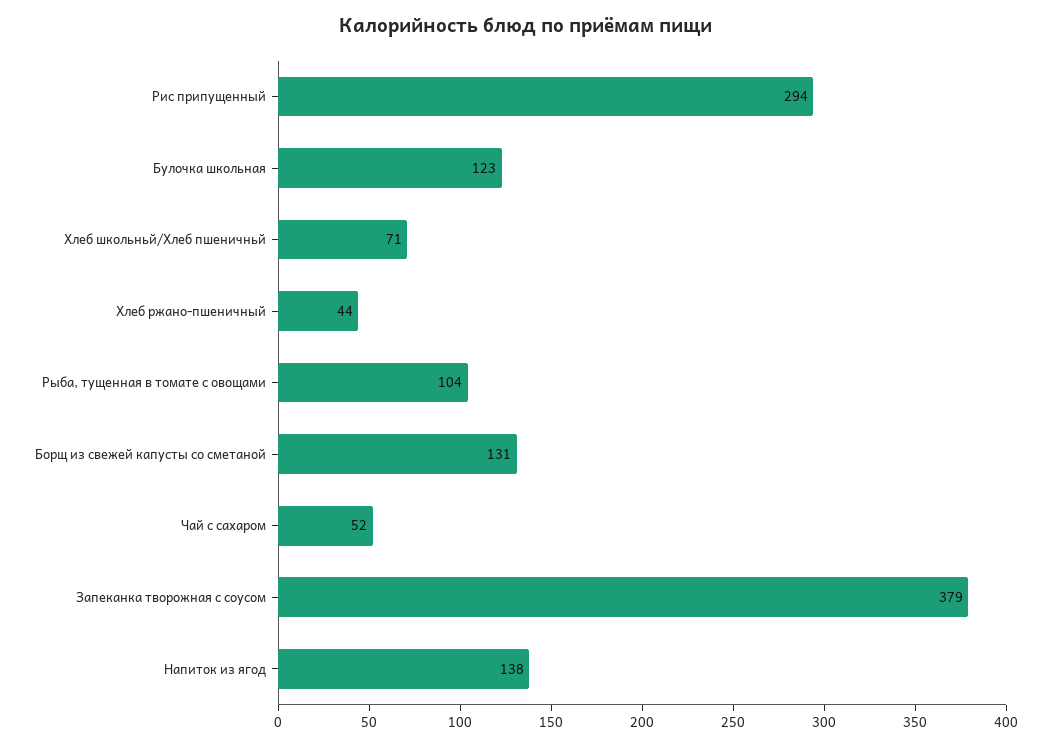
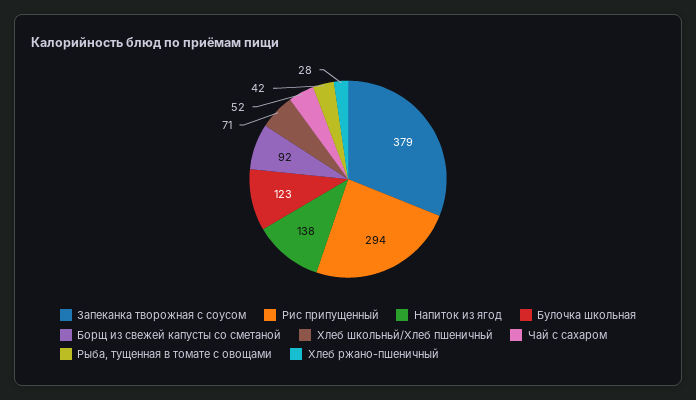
Хлеб ржано-пшеничный: 44 -> 28
Рыба, тущенная в томате с овощами: 104 -> 42
Борщ из свежей капусты со сметаной: 131 -> 92

